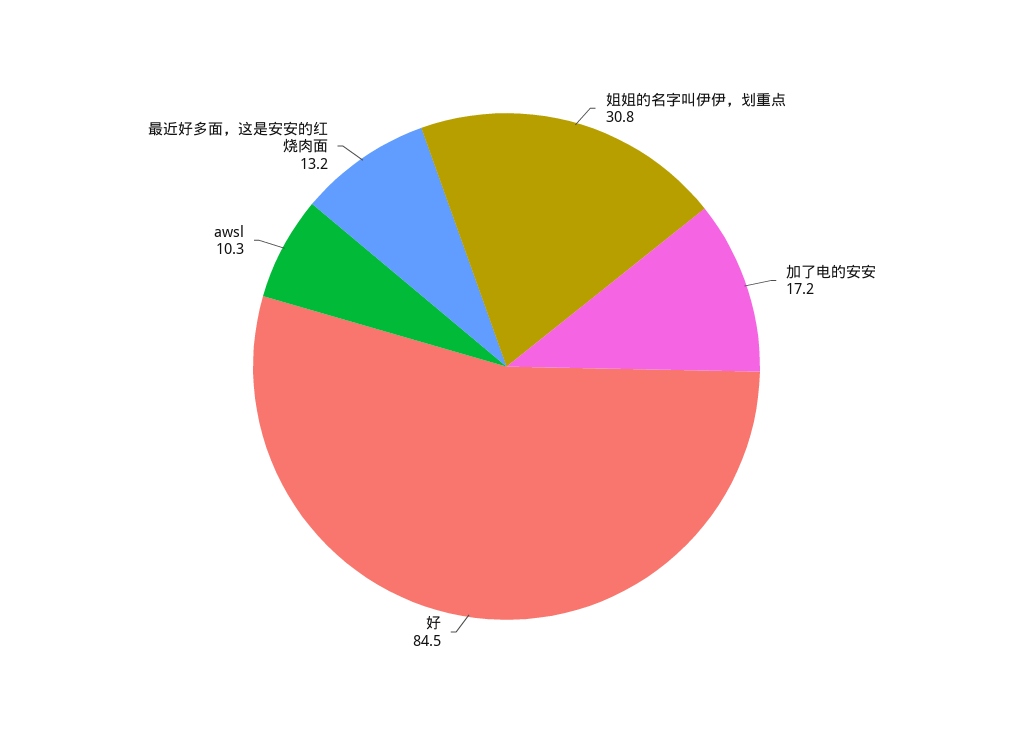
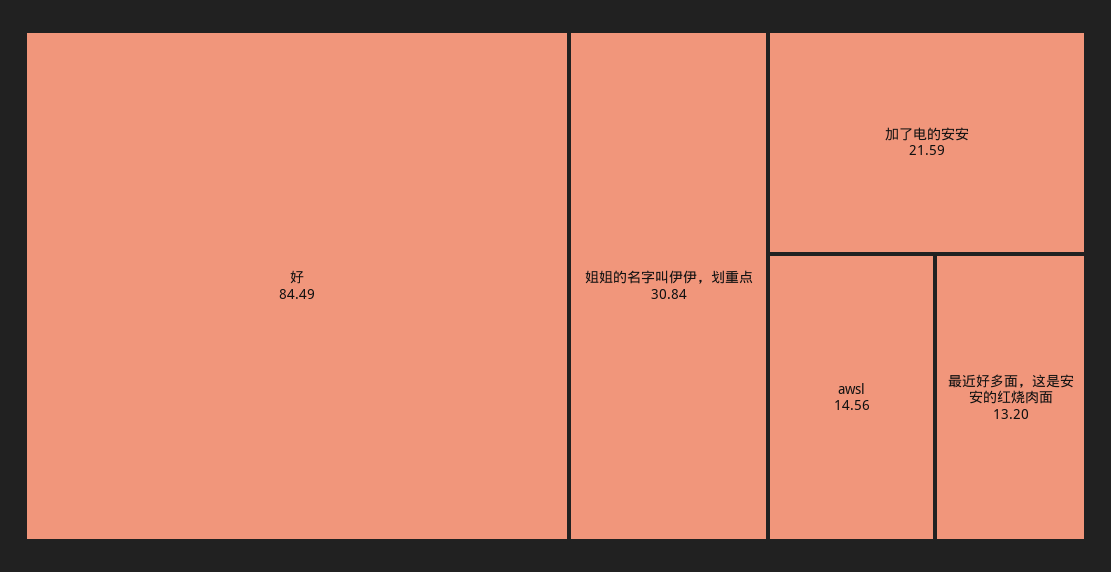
加了电的安安: 17.2 -> 21.59
awsl: 10.3 -> 14.56

